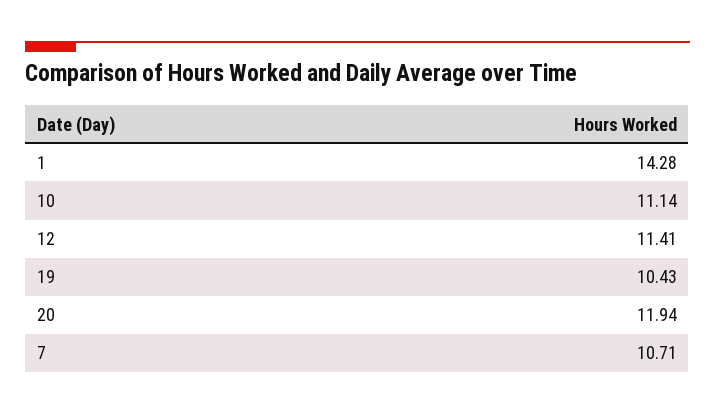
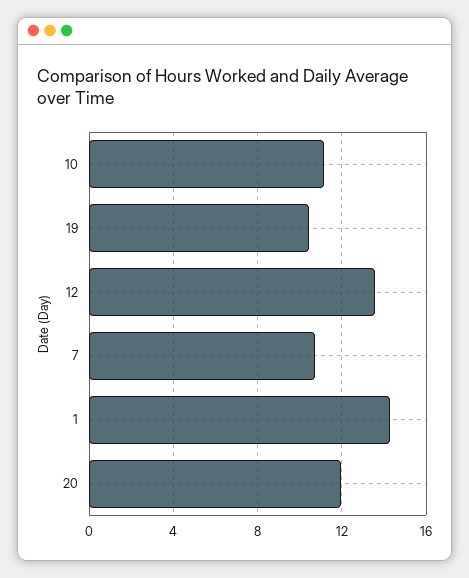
12: 11.41 -> 13.5

